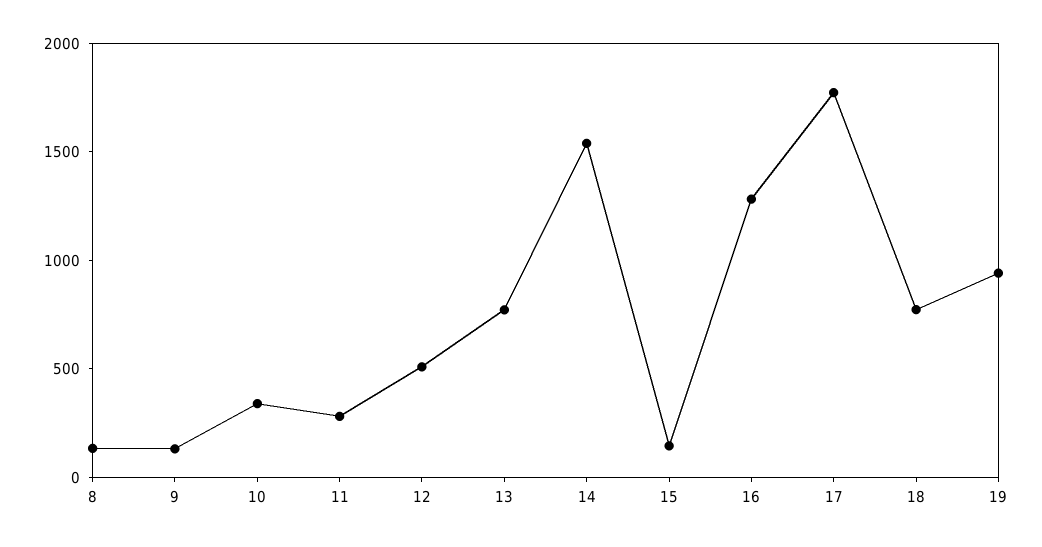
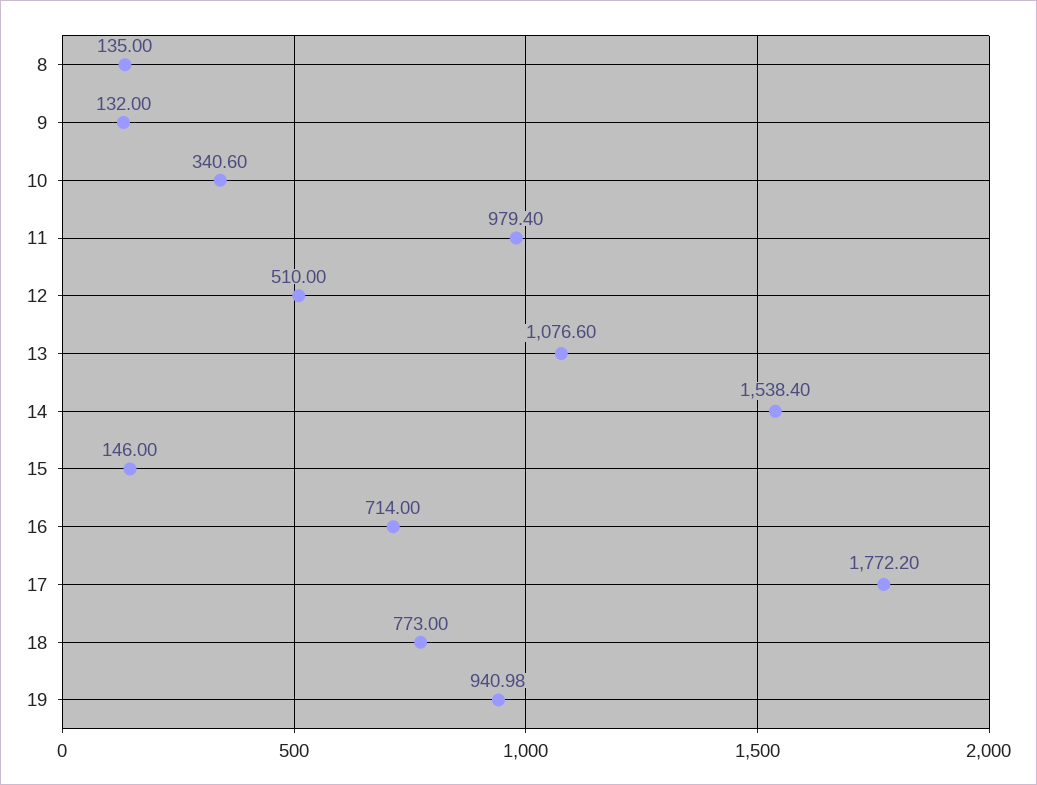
11: 300 -> 979.4
13: 800 -> 1076.6
16: 1300 -> 714

